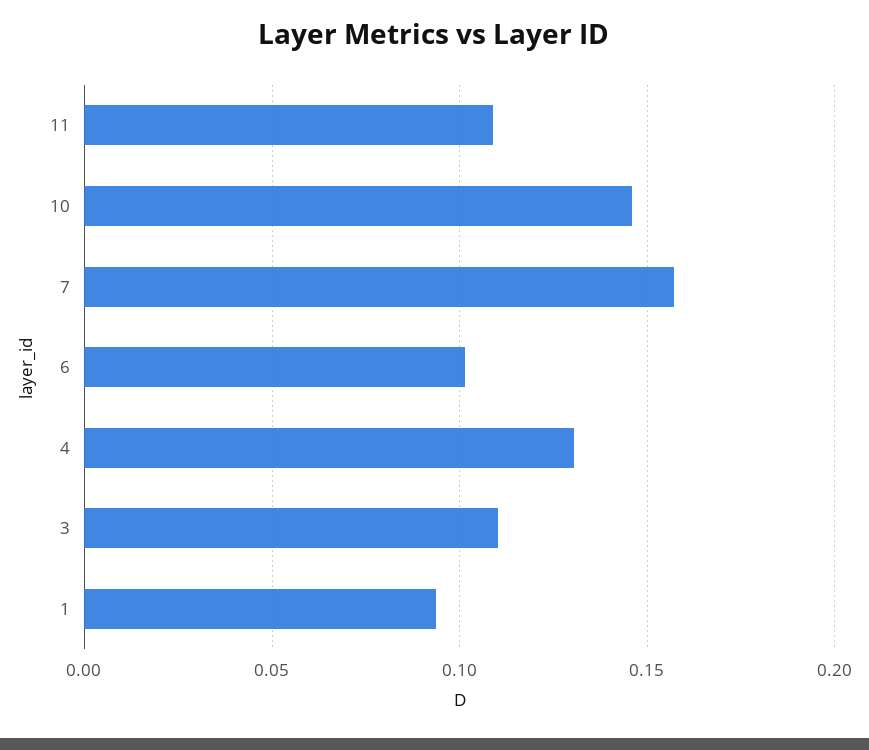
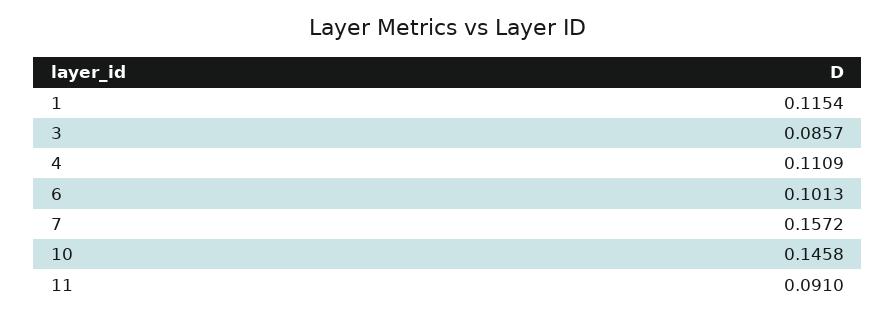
11: 0.11 -> 0.091
4: 0.13 -> 0.1109
3: 0.11 -> 0.0857
1: 0.095 -> 0.1154

